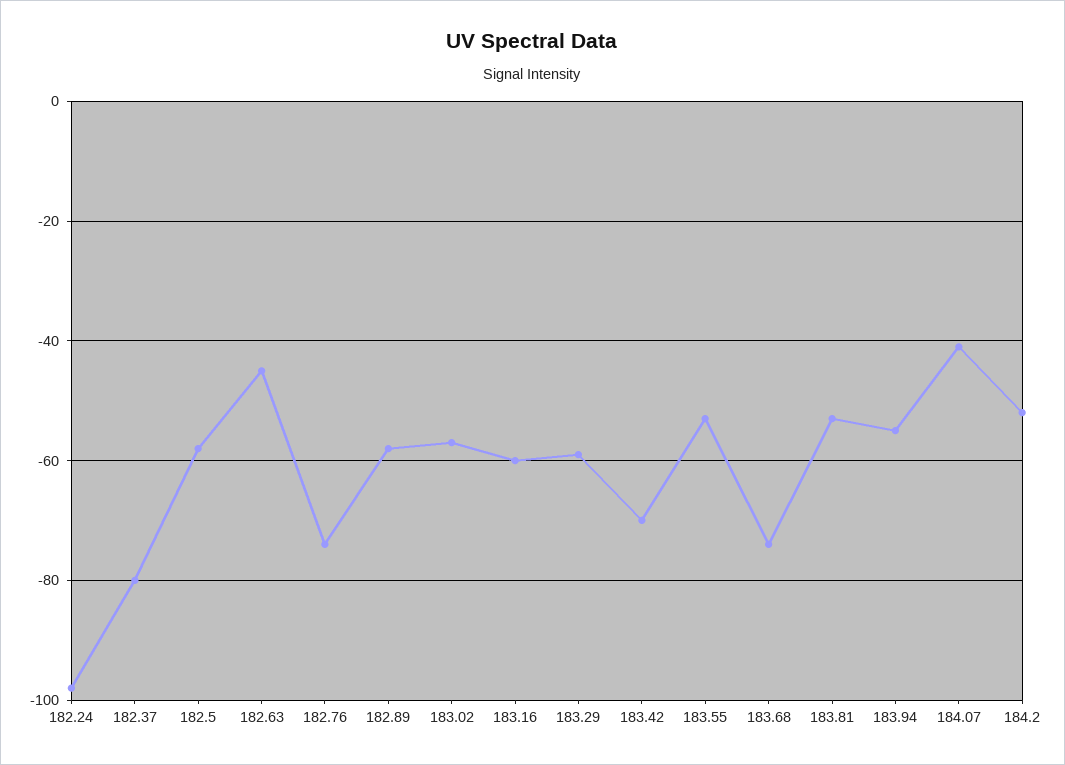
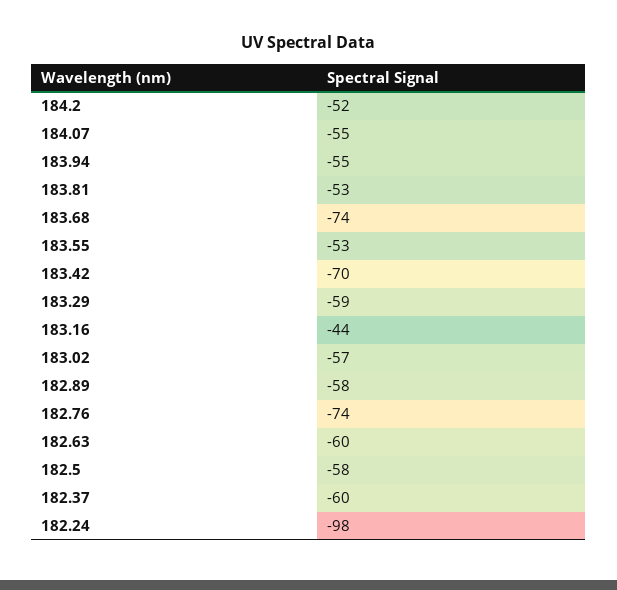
182.37: -80 -> -60
182.63: -45 -> -60
183.16: -60 -> -44
184.07: -40 -> -55

